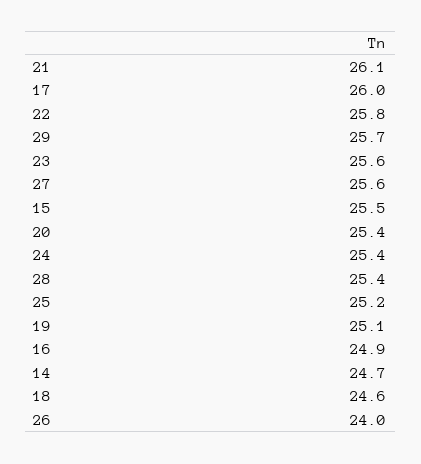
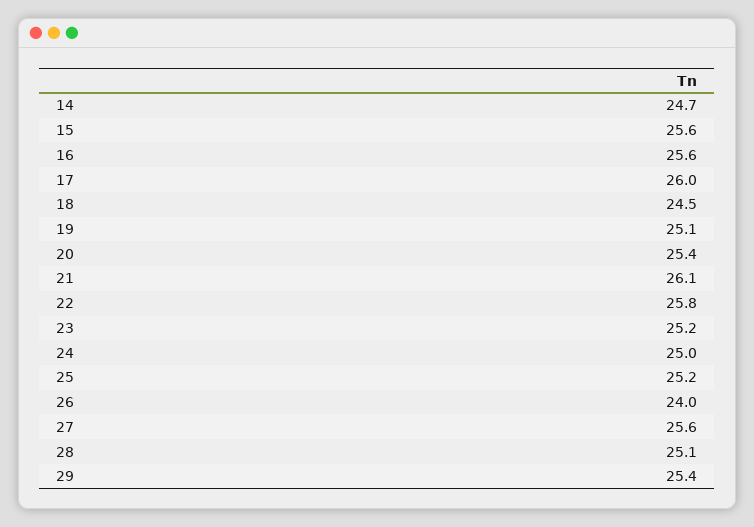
29: 25.7 -> 25.4
23: 25.6 -> 25.2
15: 25.5 -> 25.6
24: 25.4 -> 25
28: 25.4 -> 25.1
16: 24.9 -> 25.6
18: 24.6 -> 24.5

